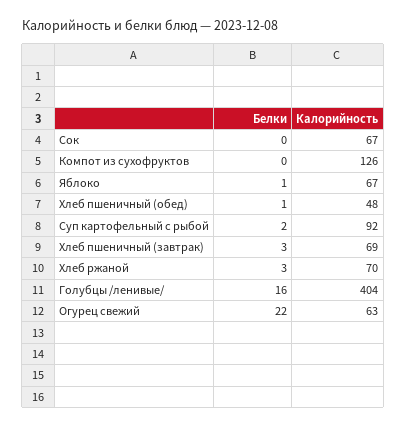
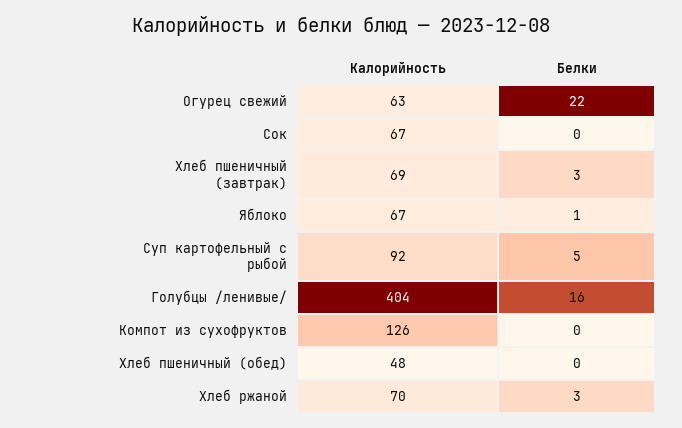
Белки, Хлеб пшеничный (обед): 1 -> 0
Белки, Суп картофельный с рыбой: 2 -> 5

